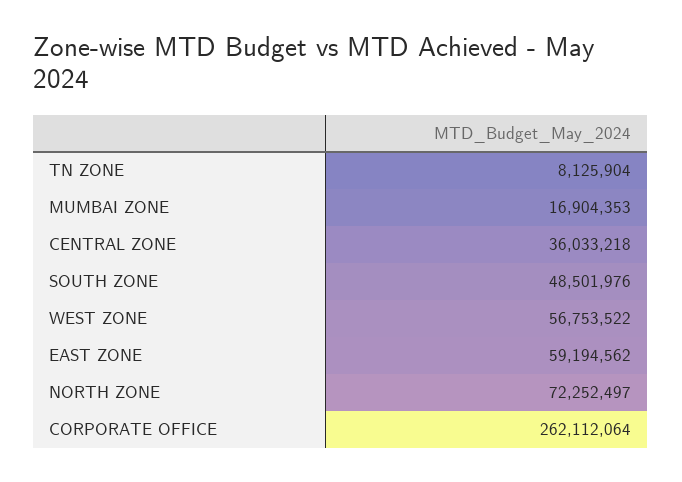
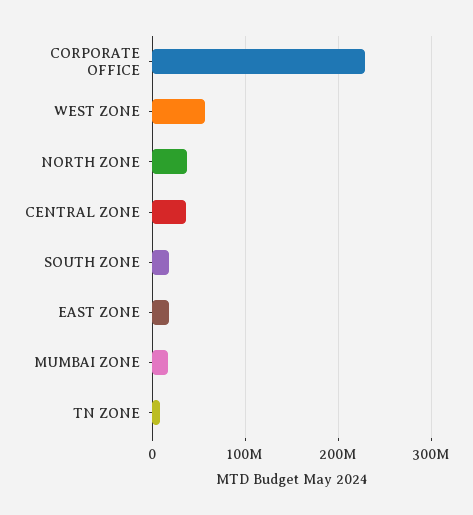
SOUTH ZONE: 48501976 -> 20000000
EAST ZONE: 59194562 -> 20000000
NORTH ZONE: 72252497 -> 40000000
CORPORATE OFFICE: 262112064 -> 230000000

